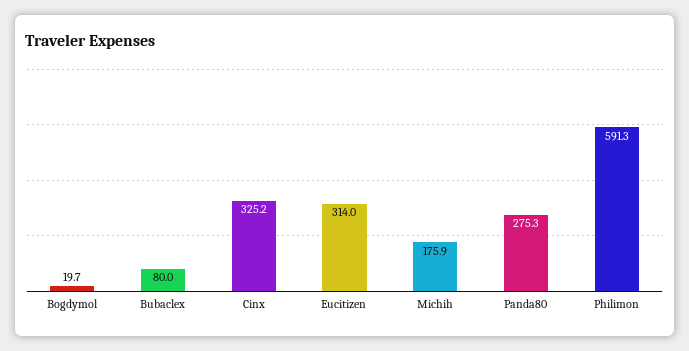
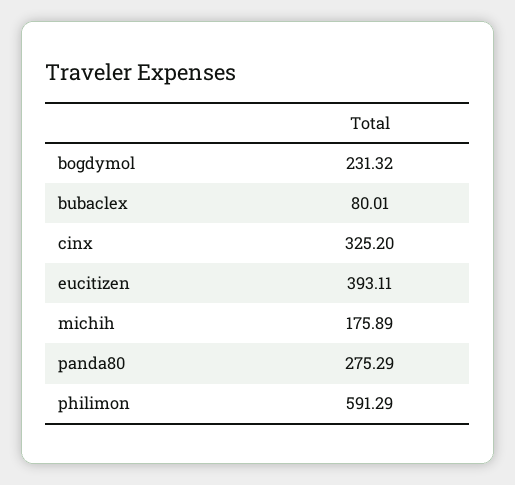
Bogdymol: 19.7 -> 231.32
Eucitizen: 314 -> 393.11

